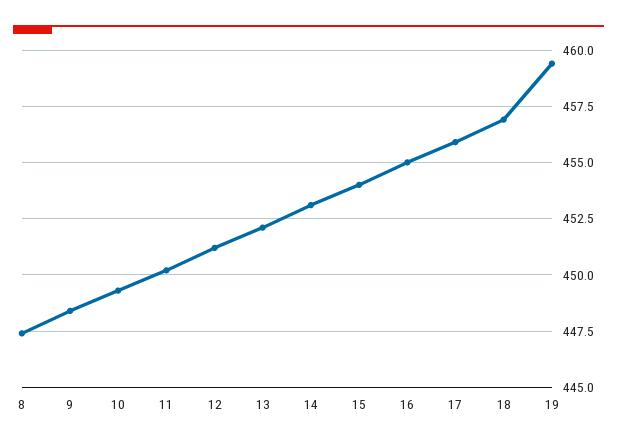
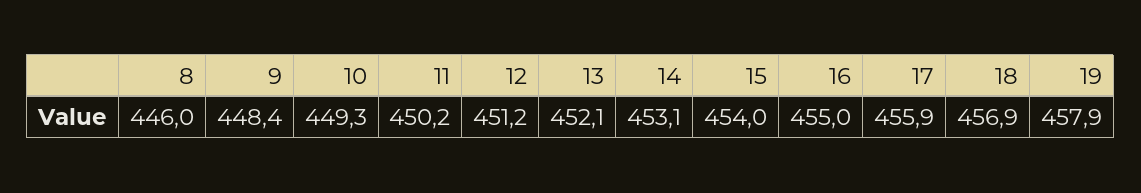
8: 447.5 -> 446
19: 459.5 -> 457.9

